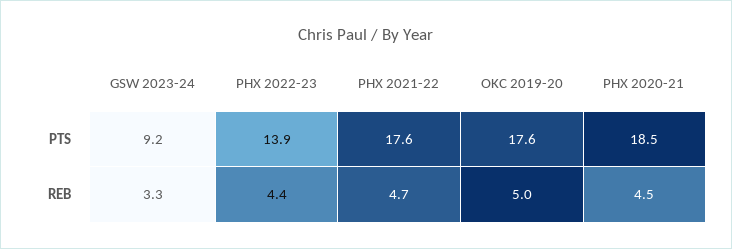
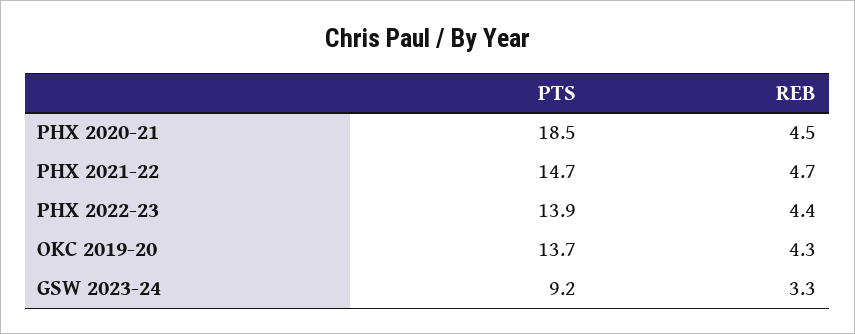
PHX 2021-22, PTS: 17.6 -> 14.7
OKC 2019-20, PTS: 17.6 -> 13.7
OKC 2019-20, REB: 5 -> 4.3

